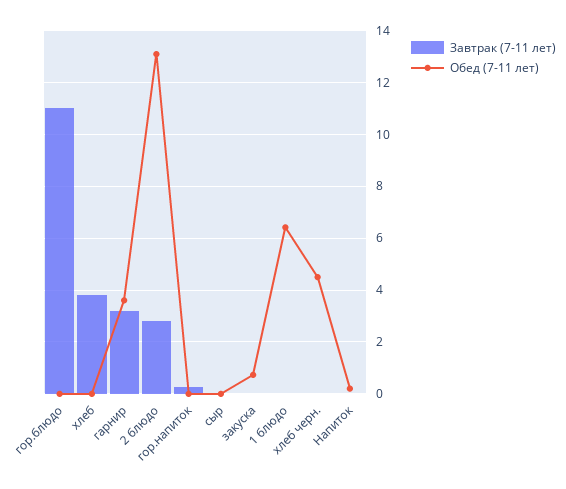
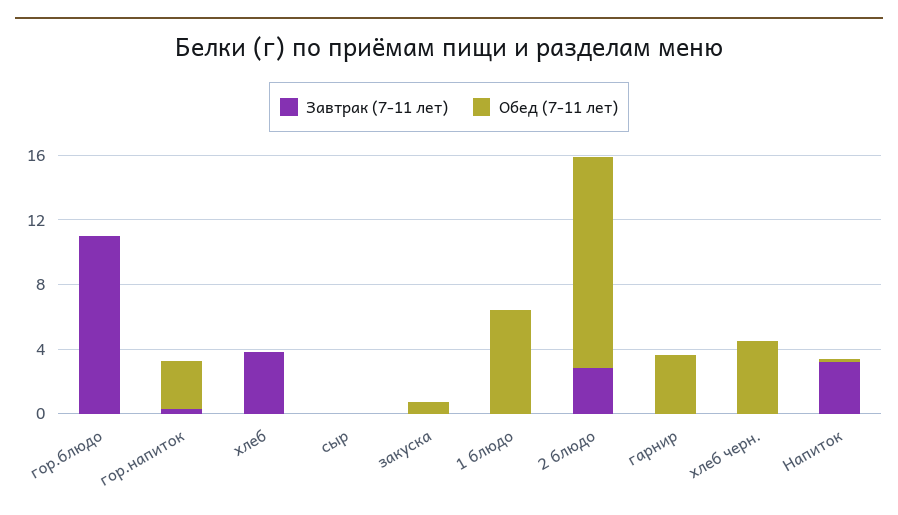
Завтрак (7-11 лет), гарнир: 3.25 -> 0
Обед (7-11 лет), гор.напиток: 0 -> 3
Завтрак (7-11 лет), Напиток: 0 -> 3

